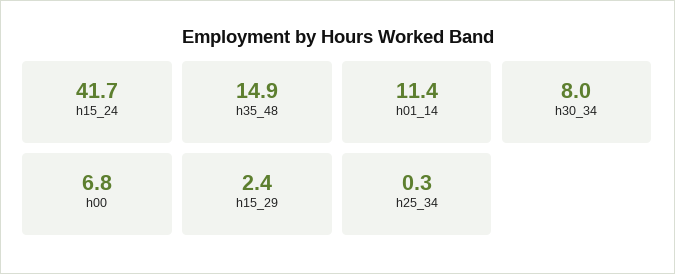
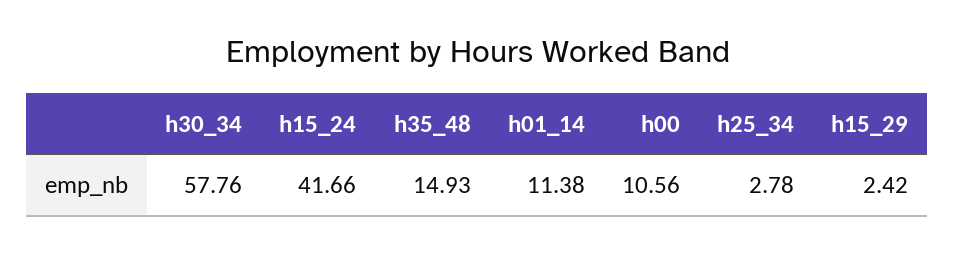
h30_34: 8 -> 57.76
h00: 6.8 -> 10.56
h25_34: 0.3 -> 2.78

